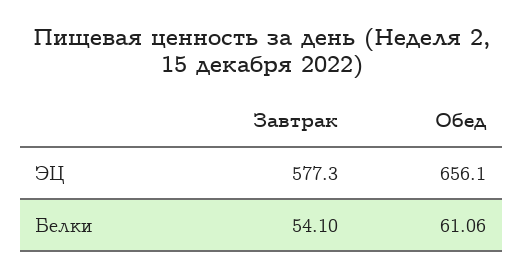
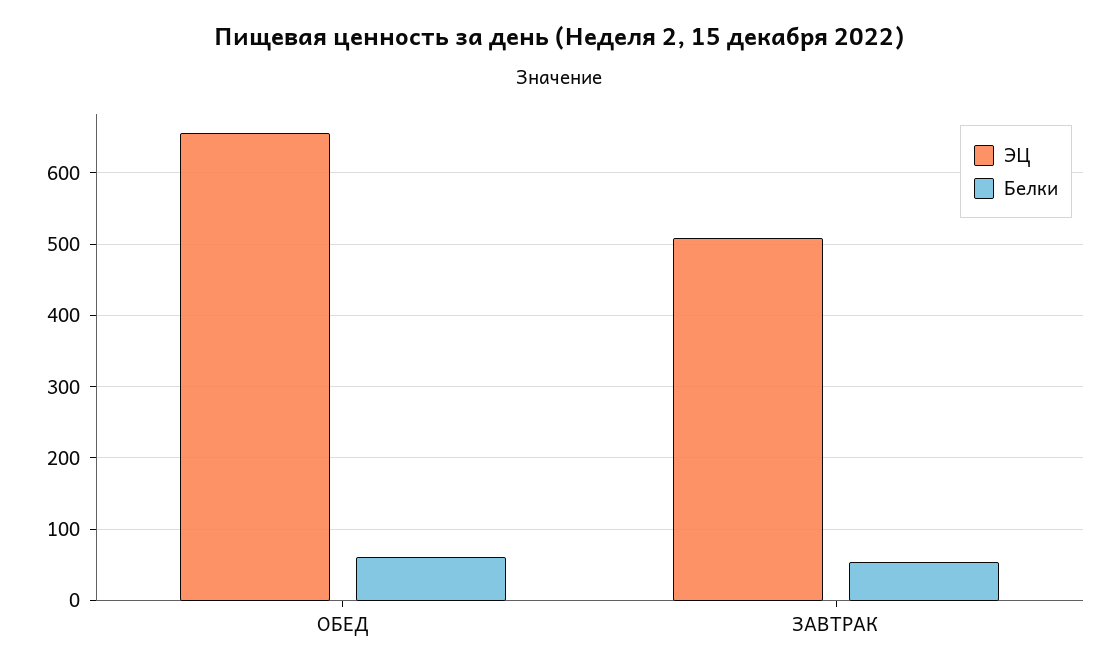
ЭЦ, Завтрак: 577.3 -> 510

